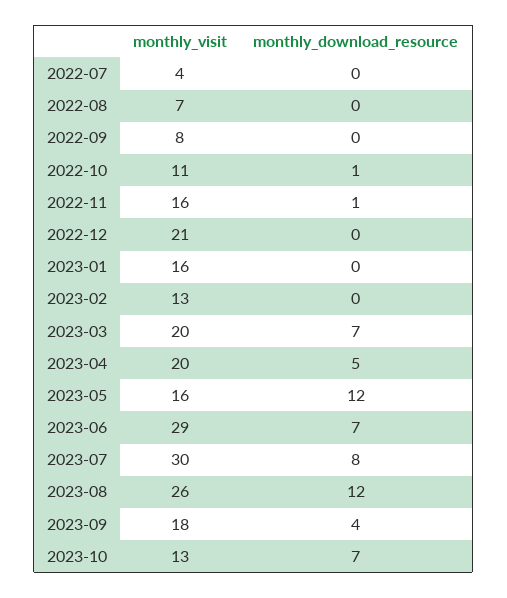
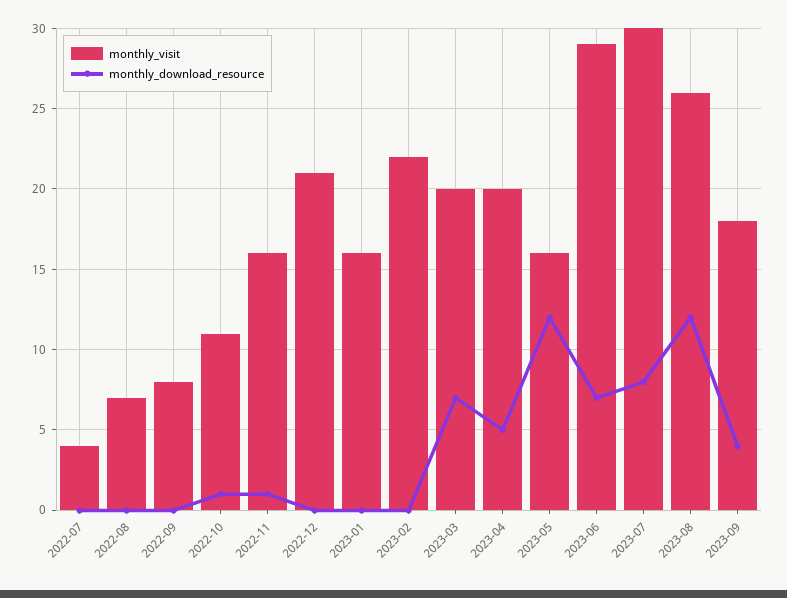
monthly_visit, 2023-02: 13 -> 22
monthly_visit, 2023-10: 13 -> none
monthly_download_resource, 2023-10: 7 -> none

